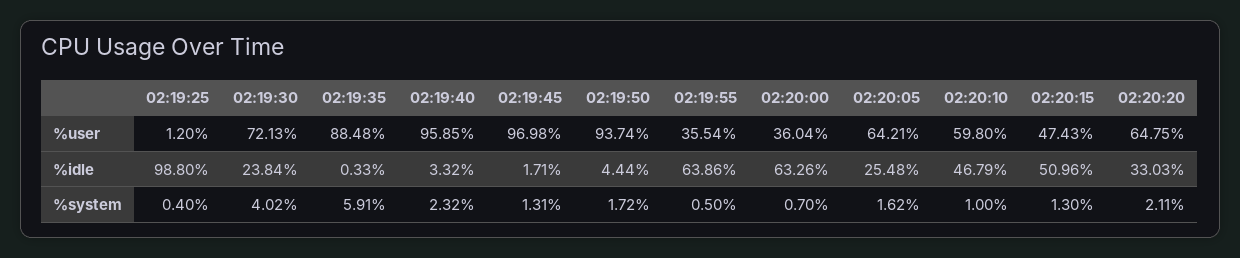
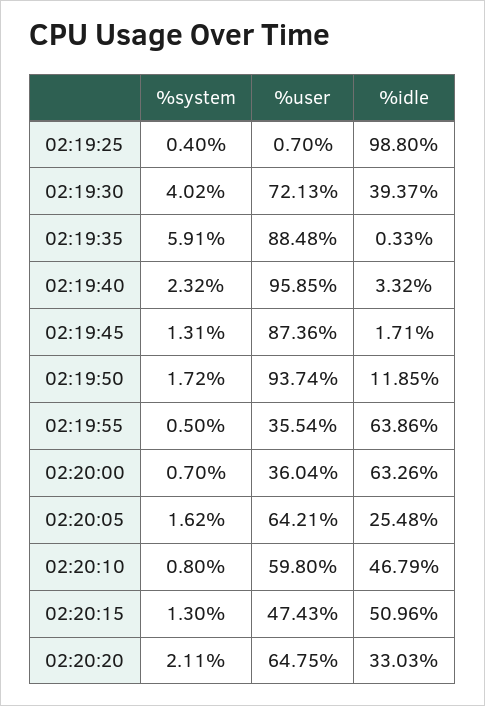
02:19:25, %user: 1.2 -> 0.7
02:19:45, %user: 96.98 -> 87.36
02:19:30, %idle: 23.84 -> 39.37
02:19:50, %idle: 4.44 -> 11.85
02:20:10, %system: 1 -> 0.8

